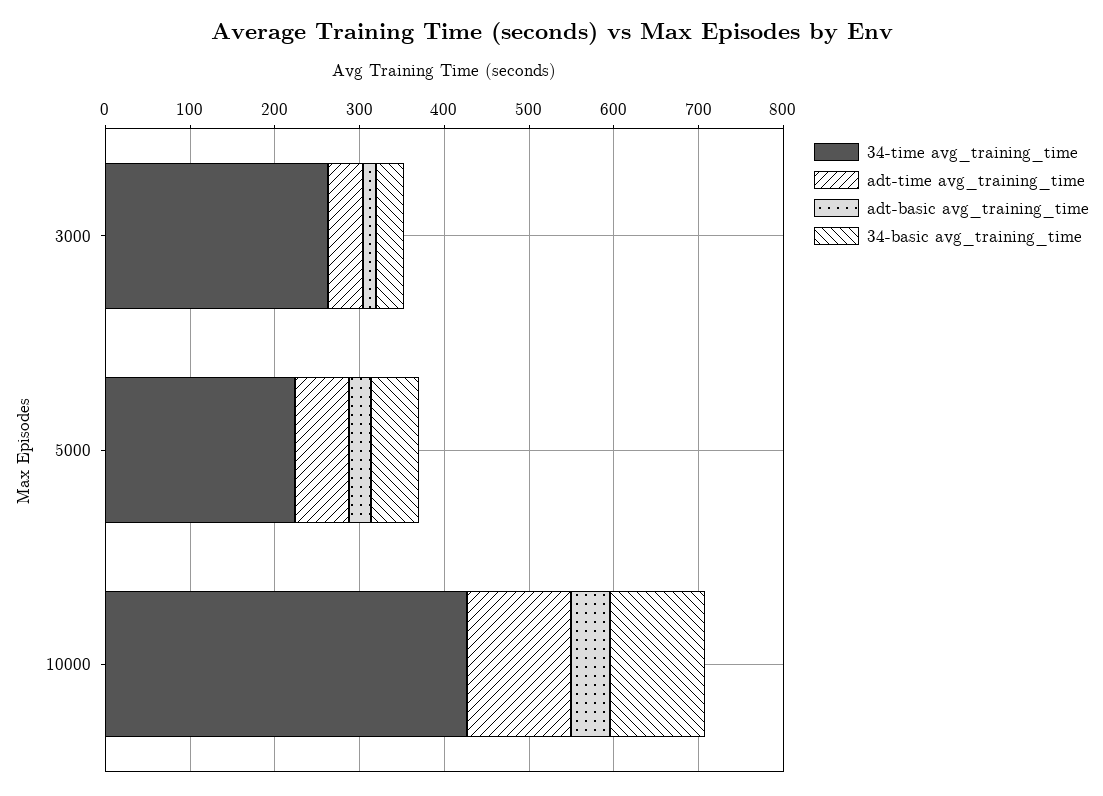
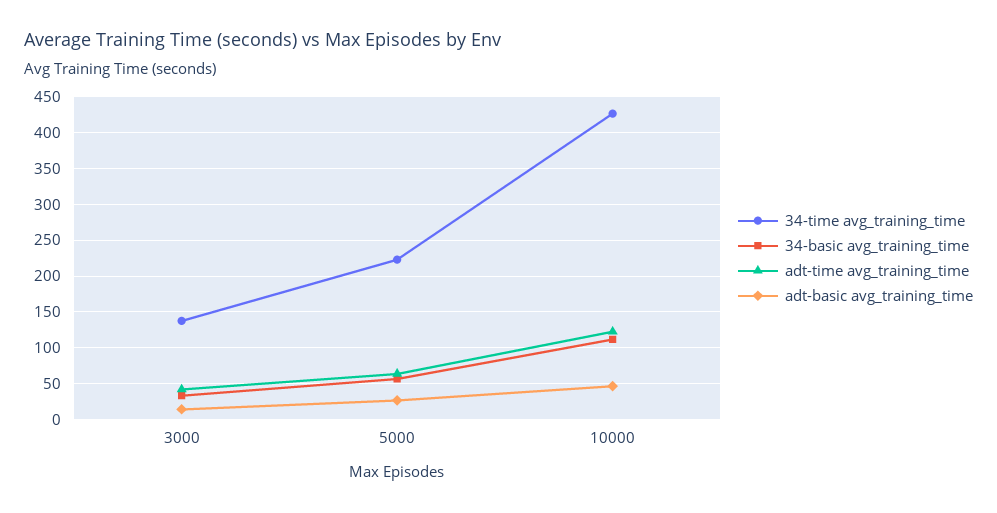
34-time avg_training_time, 3000: 260 -> 140

